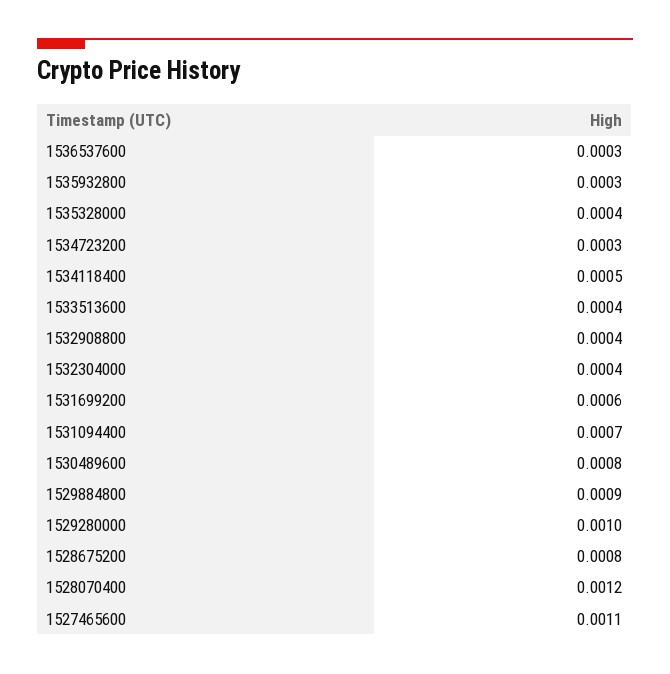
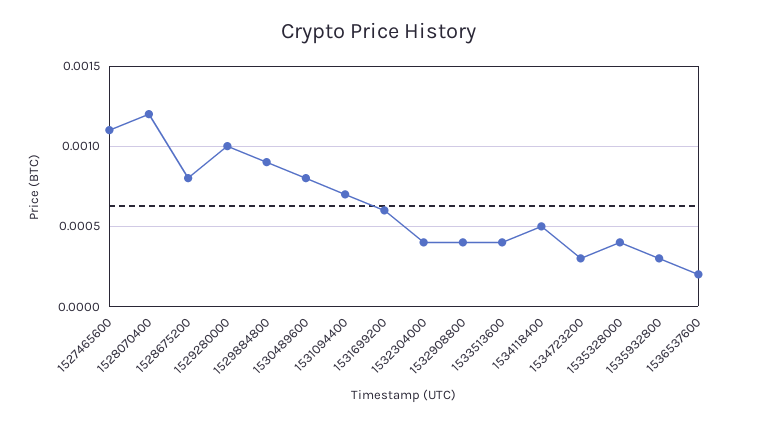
1536537600: 0.0003 -> 0.0002

